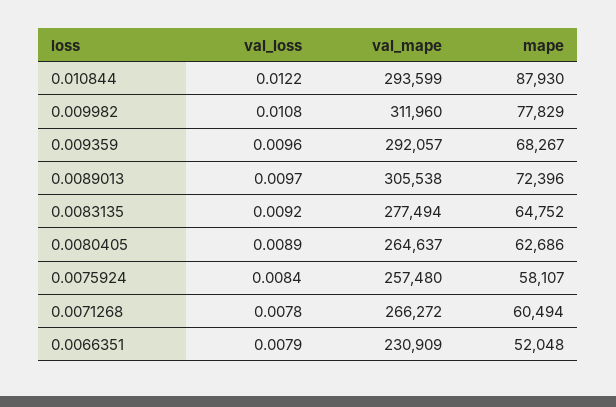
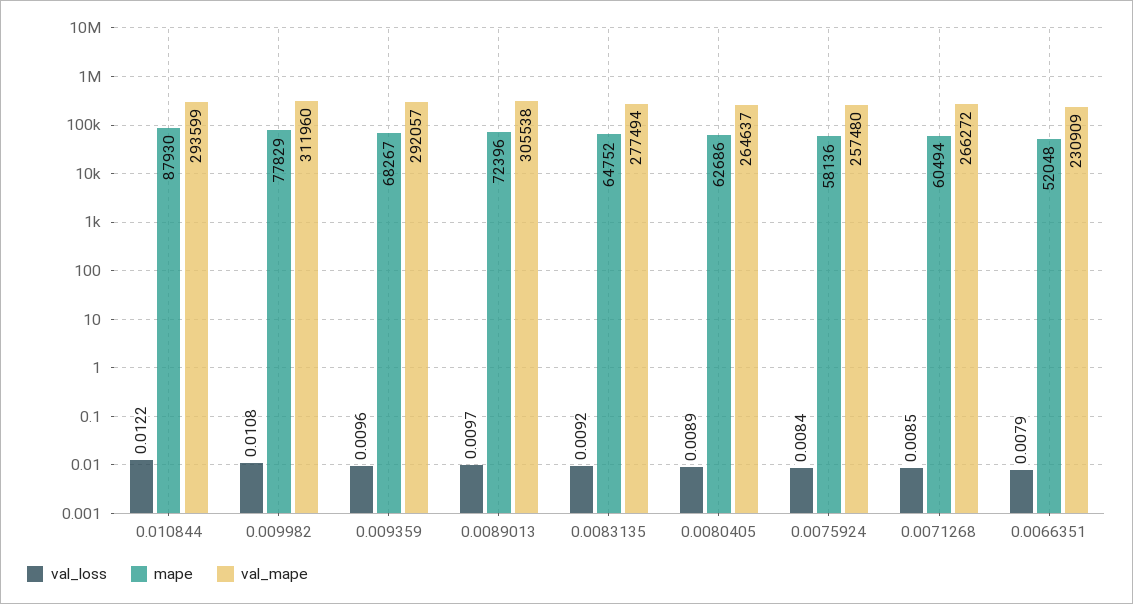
mape, 0.0075924: 58107 -> 58136
val_loss, 0.0071268: 0.0078 -> 0.0085

